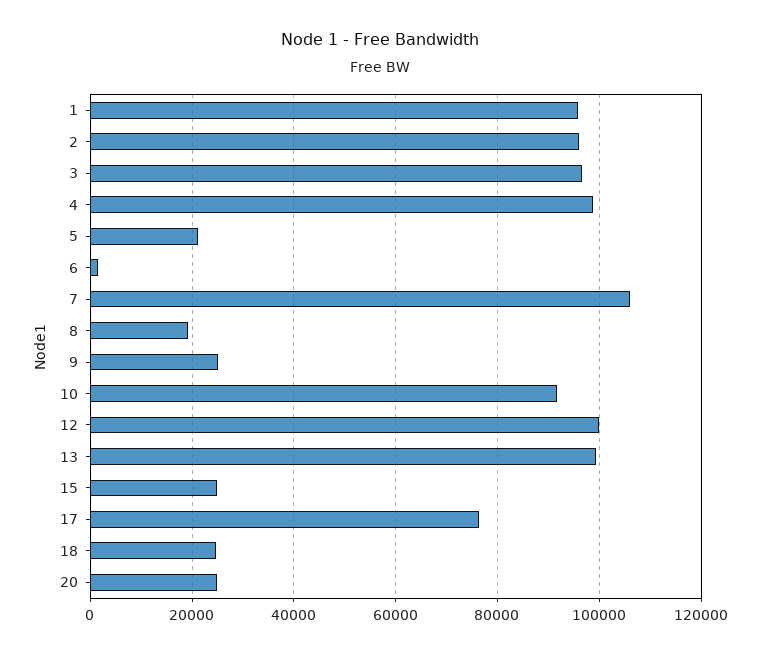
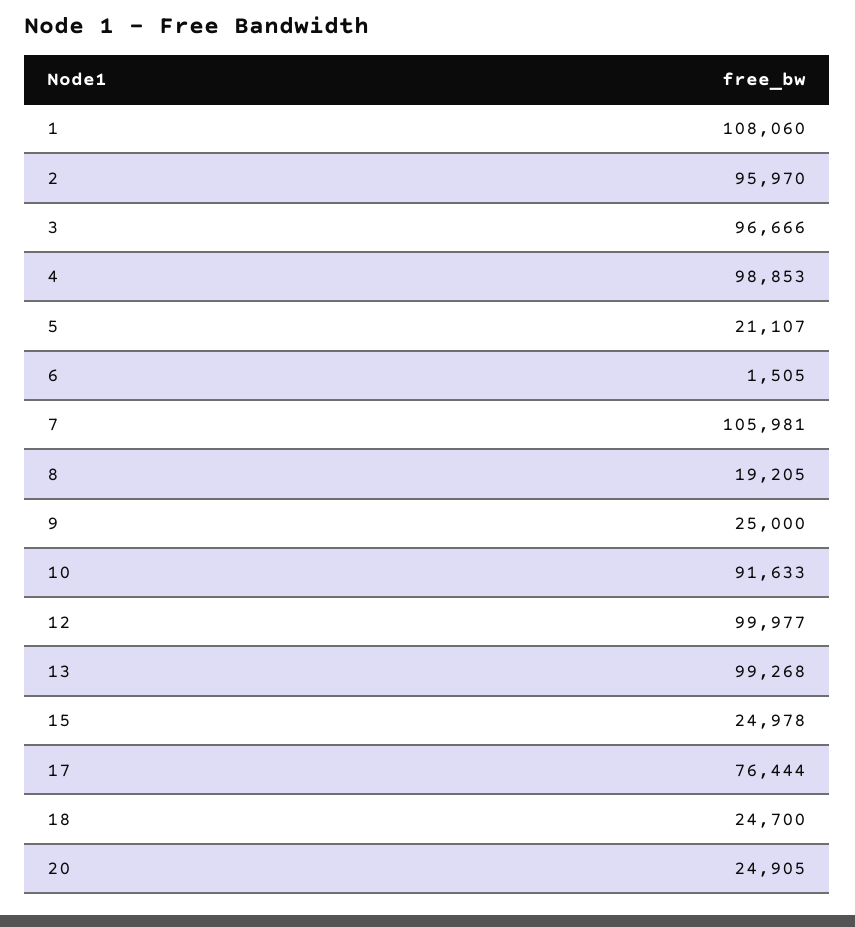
1: 96000 -> 108060

